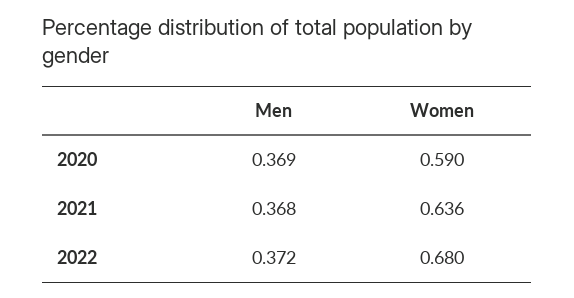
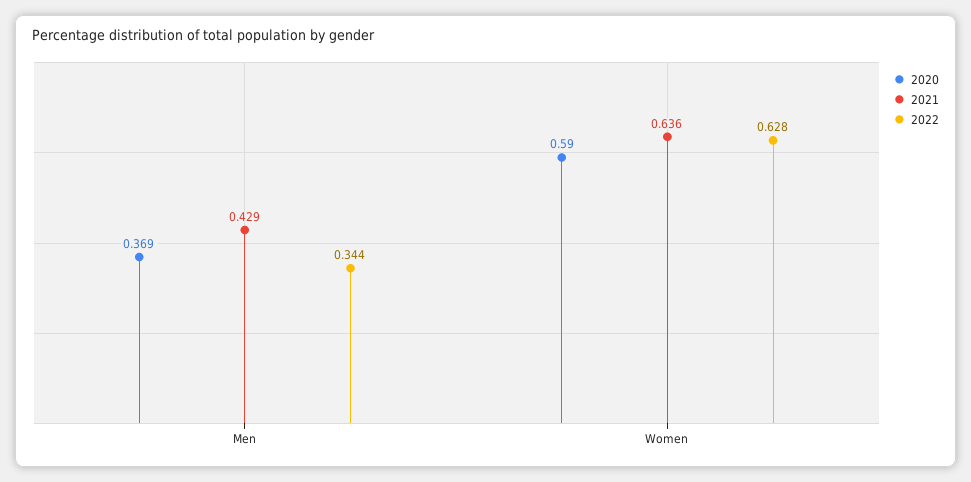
2021, Men: 0.368 -> 0.429
2022, Men: 0.372 -> 0.344
2022, Women: 0.68 -> 0.628

